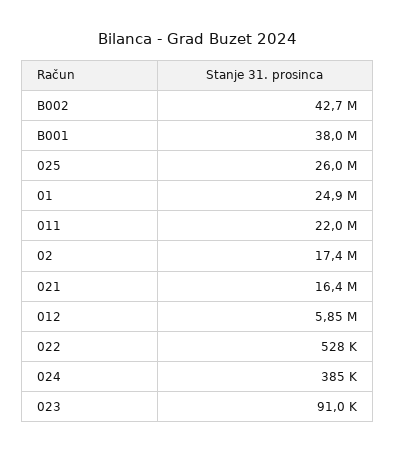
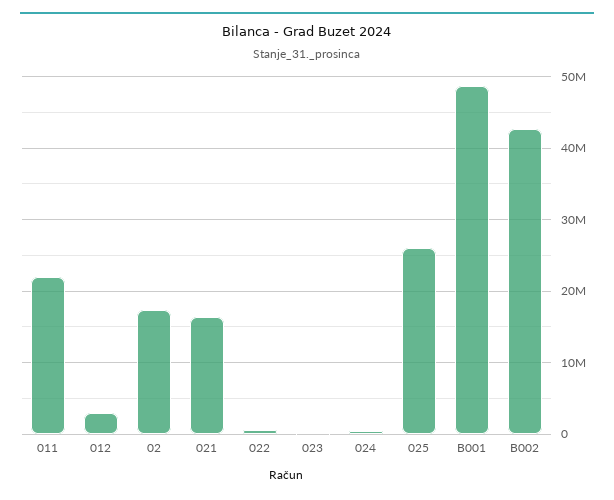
B001: 38000000 -> 49000000
01: 24900000 -> none
012: 5850000 -> 3000000

